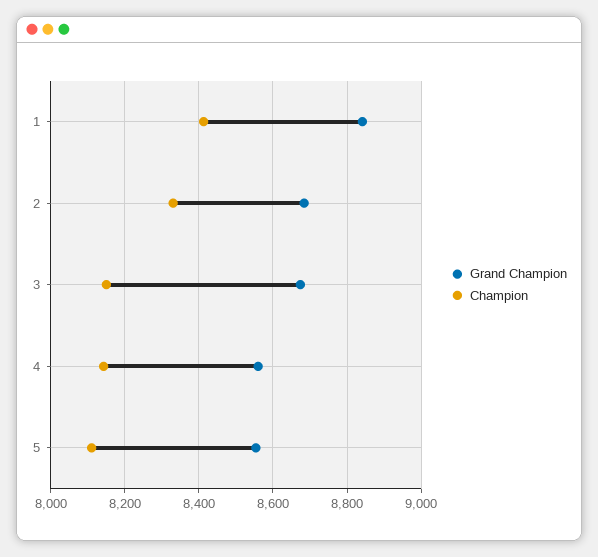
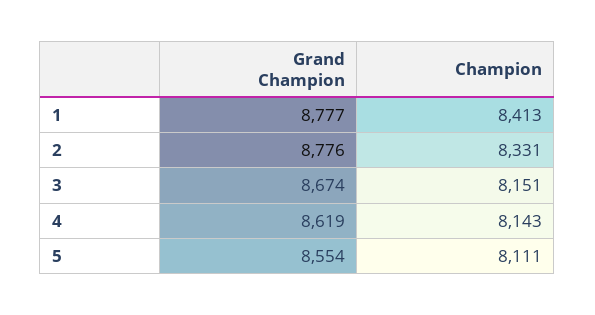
Grand Champion, 1: 8840 -> 8777
Grand Champion, 2: 8680 -> 8776
Grand Champion, 4: 8560 -> 8619

